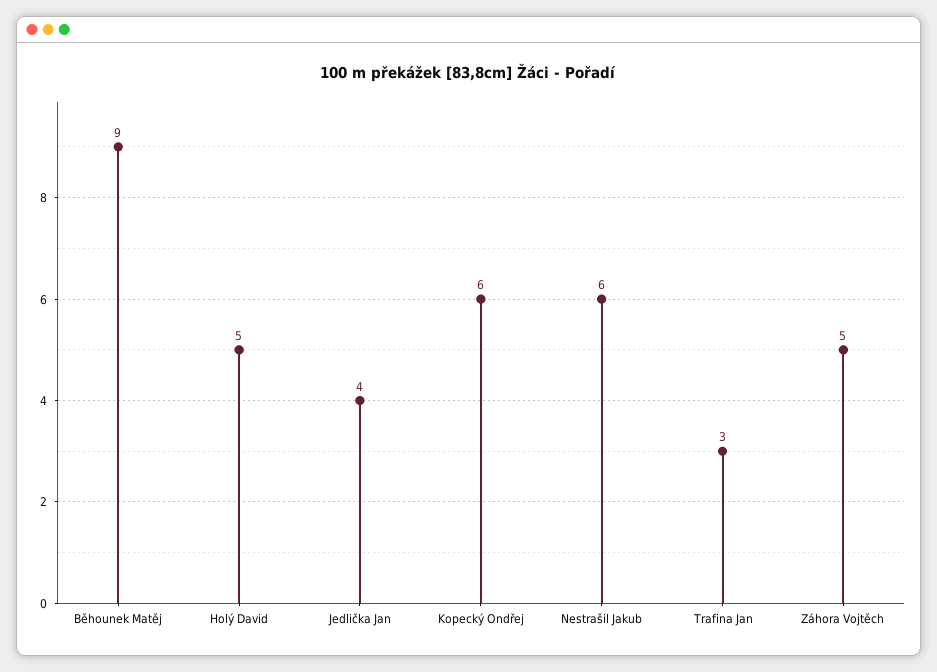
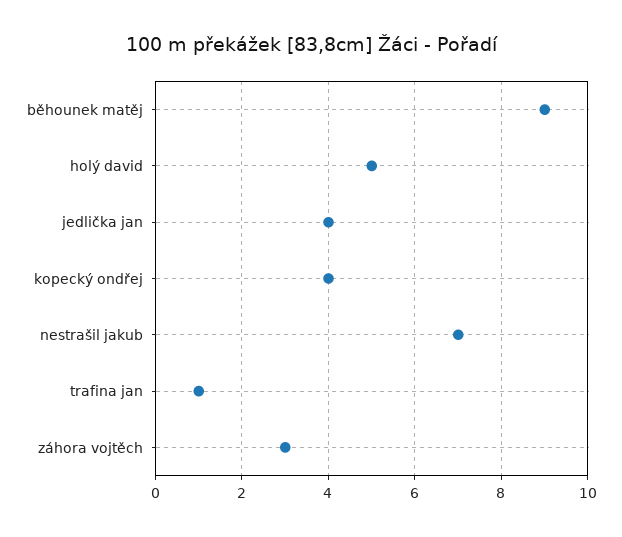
Kopecký Ondřej: 6 -> 4
Nestrašil Jakub: 6 -> 7
Trafina Jan: 3 -> 1
Záhora Vojtěch: 5 -> 3

